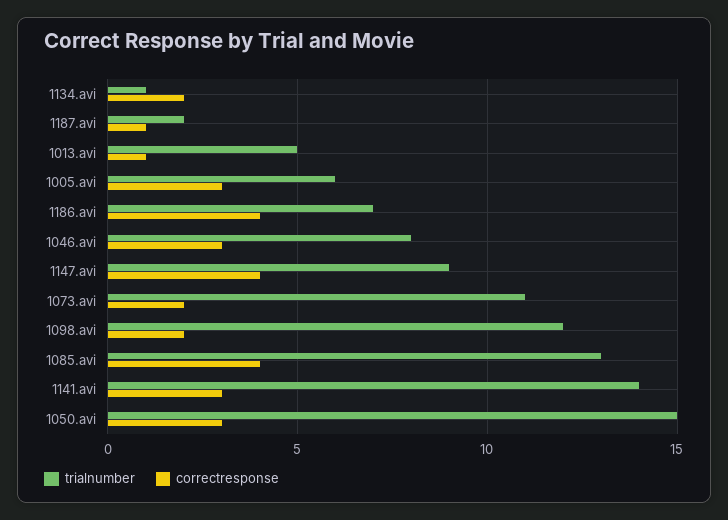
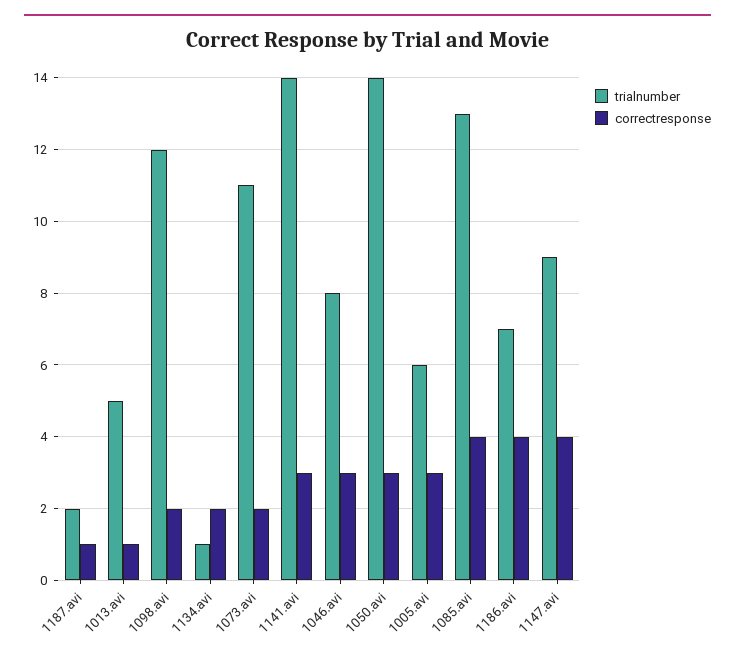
trialnumber, 1050.avi: 15 -> 14

